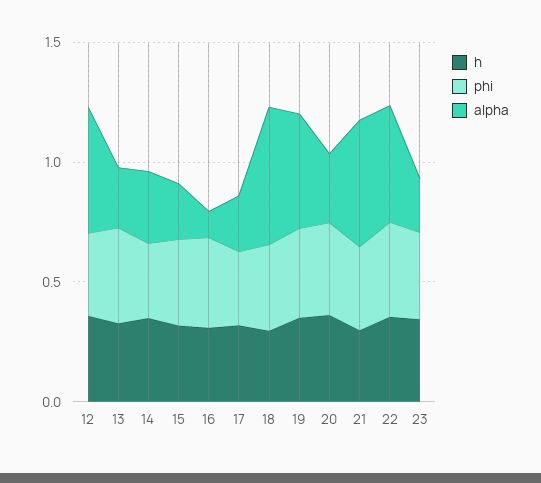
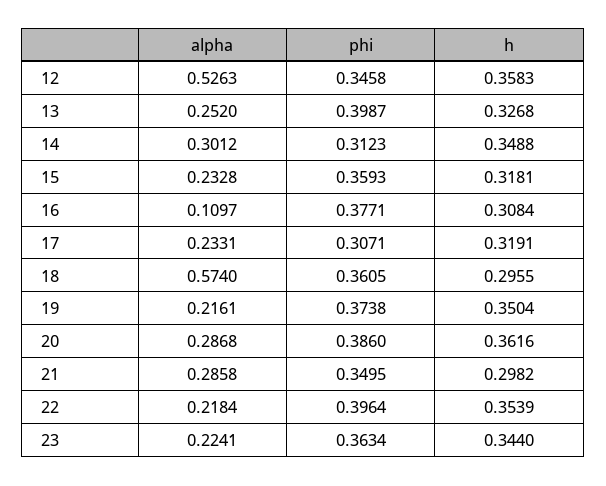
alpha, 19: 0.5 -> 0.2161
alpha, 21: 0.5 -> 0.2858
alpha, 22: 0.5 -> 0.2184

